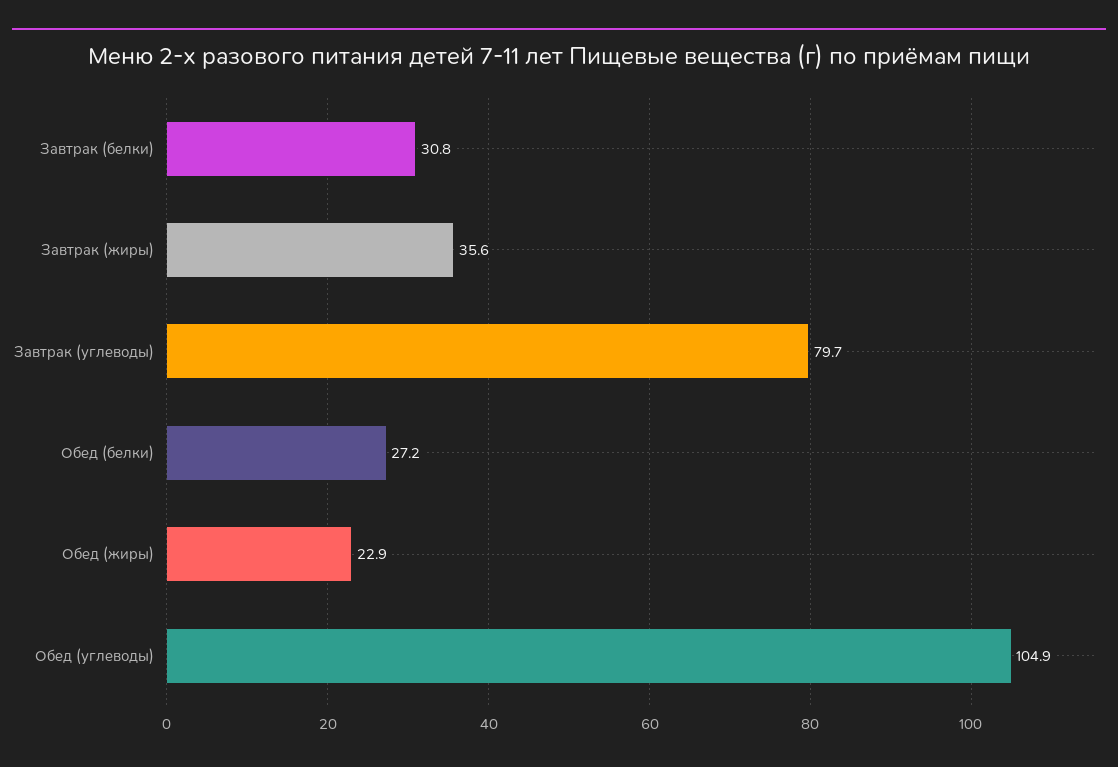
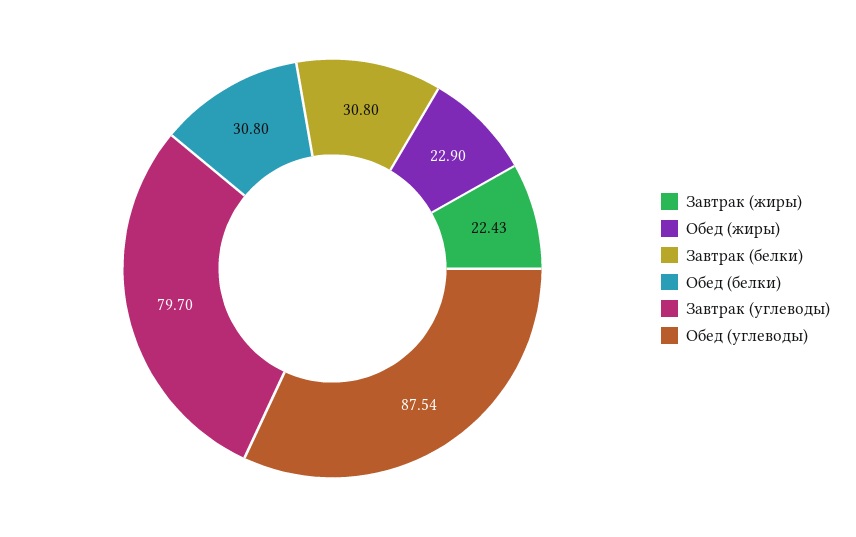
Завтрак (жиры): 35.6 -> 22.43
Обед (белки): 27.2 -> 30.8
Обед (углеводы): 104.9 -> 87.54

